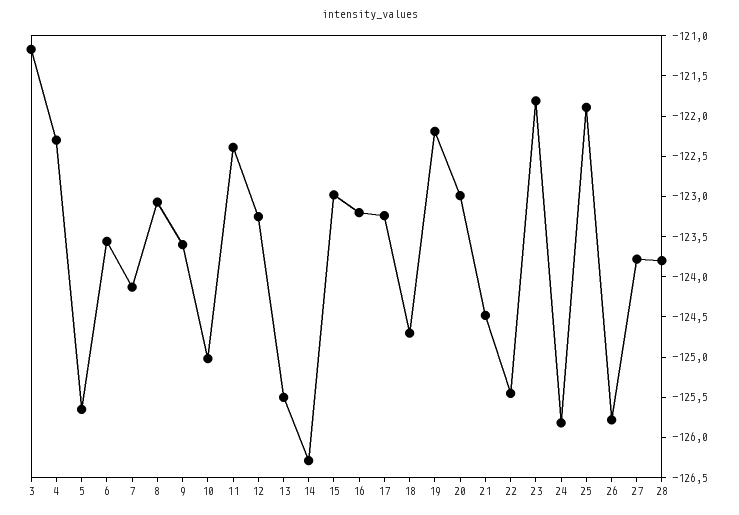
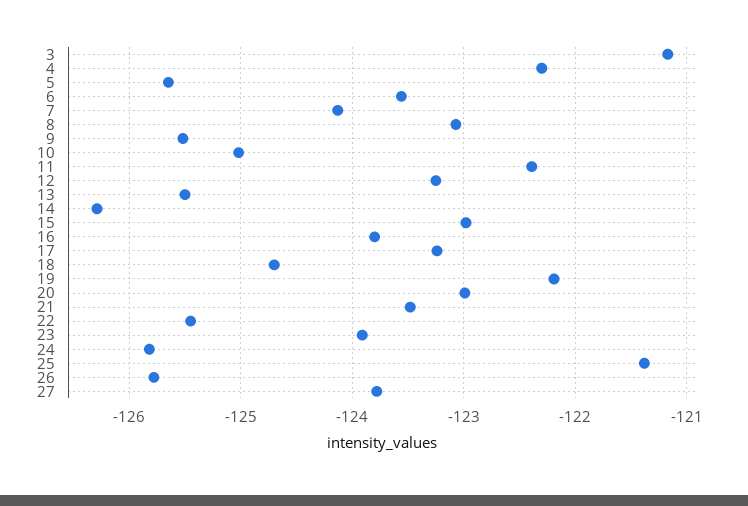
9: -123.6 -> -125.5
16: -123.2 -> -123.8
21: -124.5 -> -123.5
23: -121.8 -> -123.9
25: -121.9 -> -121.4
28: -123.8 -> none

